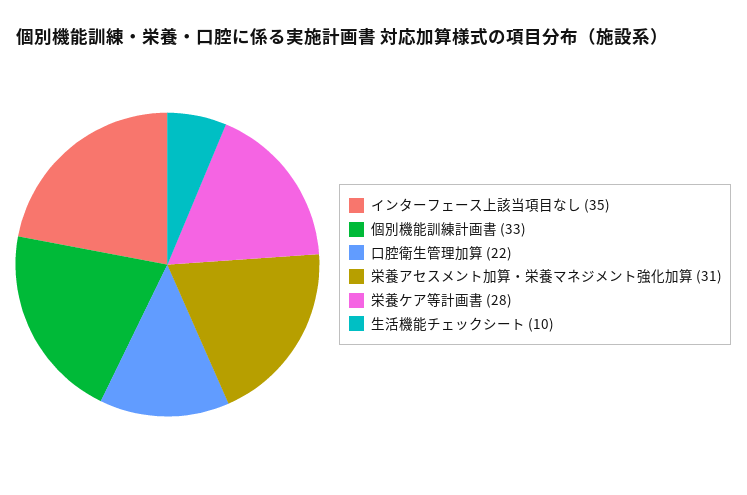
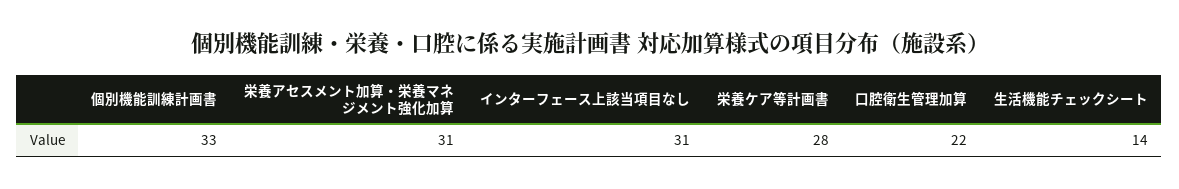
インターフェース上該当項目なし: 35 -> 31
生活機能チェックシート: 10 -> 14

